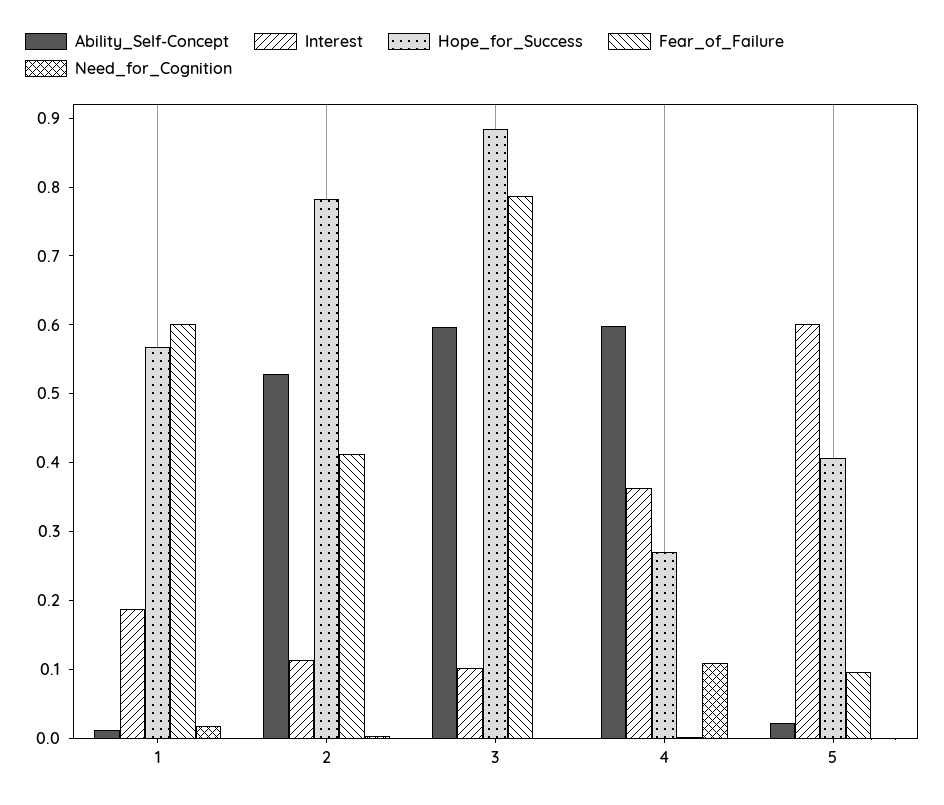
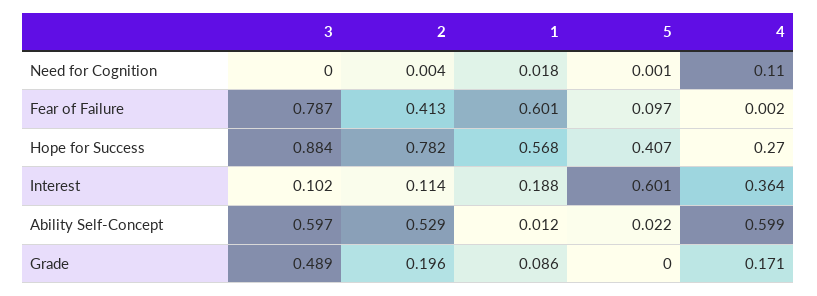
Grade, 3: none -> 0.489
Grade, 2: none -> 0.196
Grade, 1: none -> 0.086
Grade, 5: none -> 0
Grade, 4: none -> 0.171

